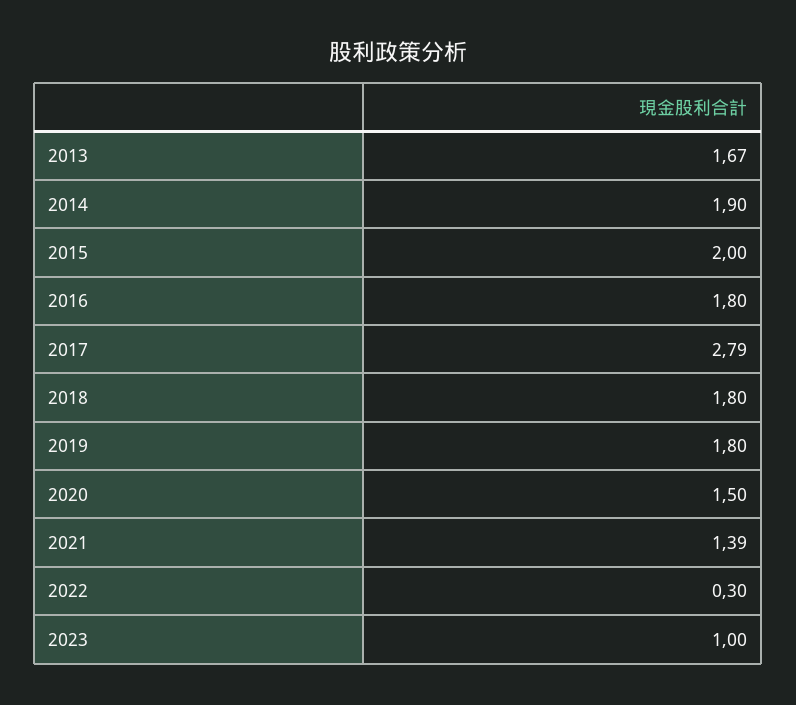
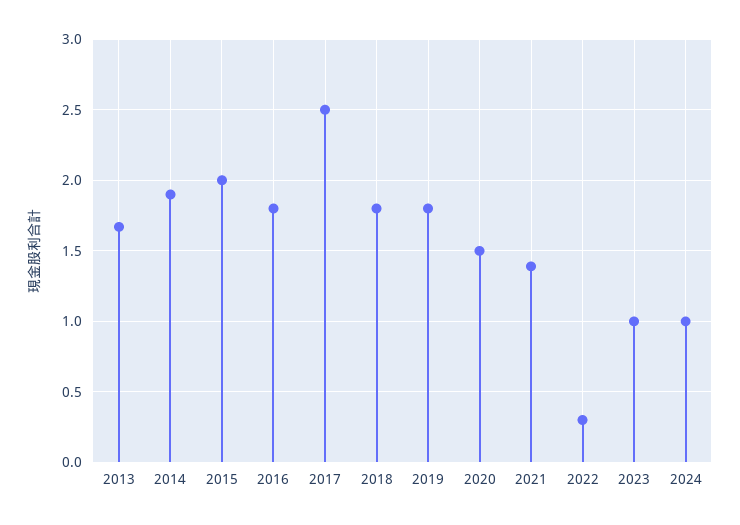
2017: 2.79 -> 2.5
2024: none -> 1

